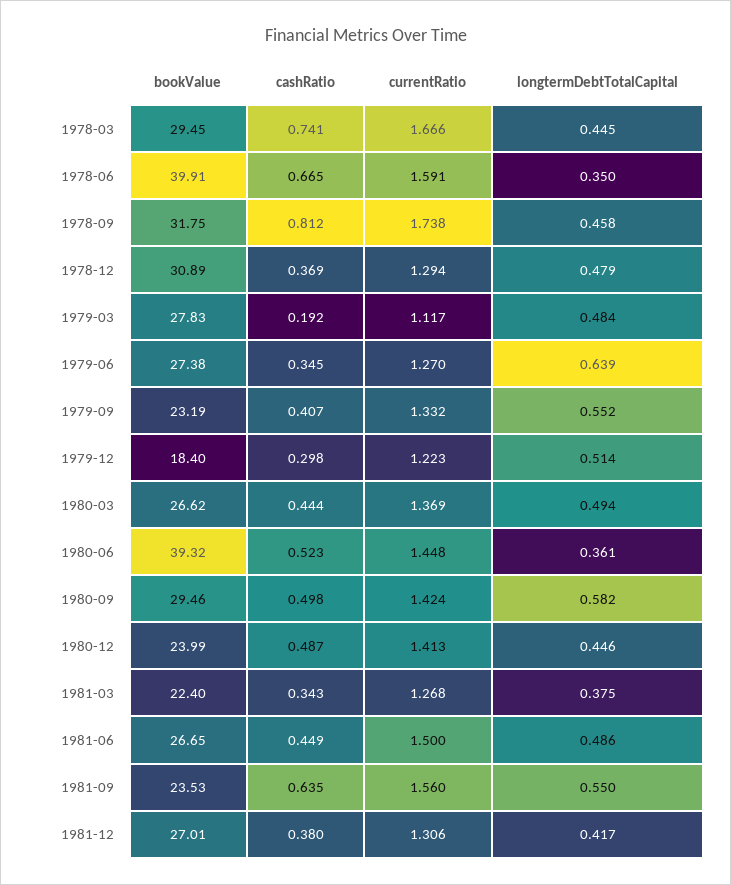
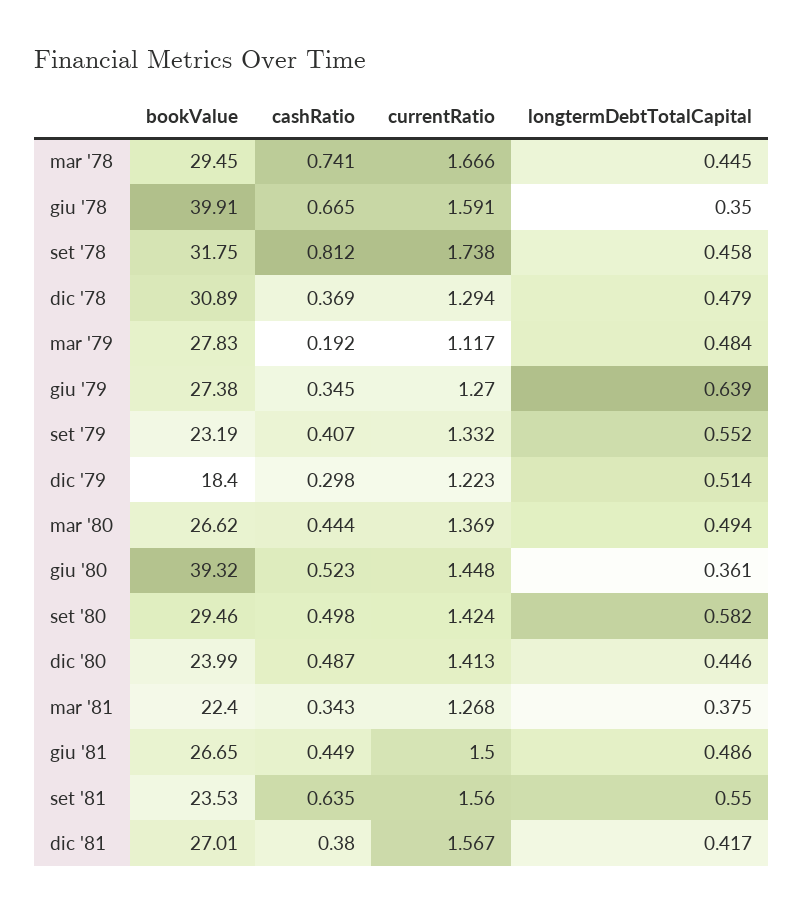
currentRatio, 1981-12: 1.306 -> 1.567

